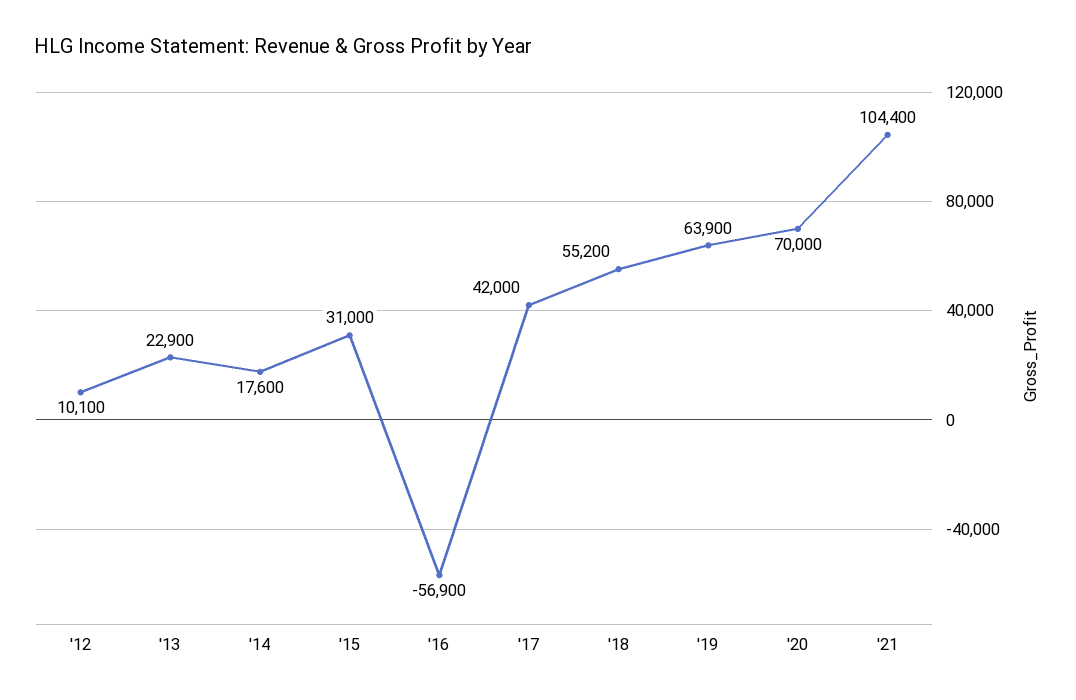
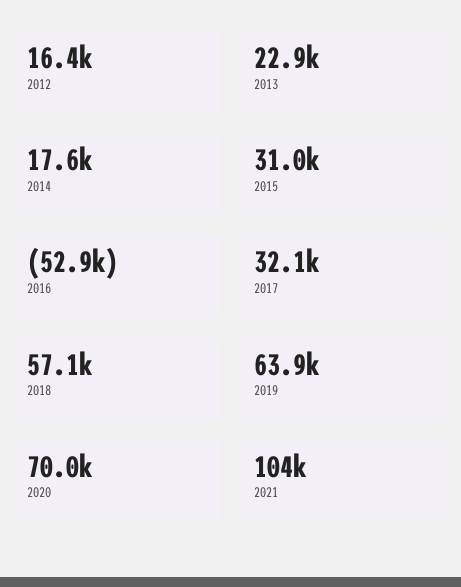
'12: 10100 -> 16400
'16: -56900 -> -52900
'17: 42000 -> 32100
'18: 55200 -> 57100

